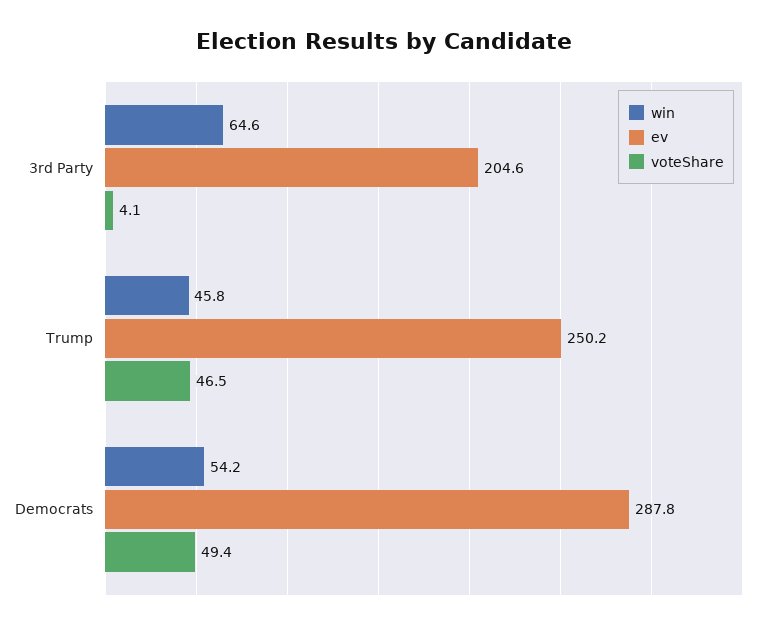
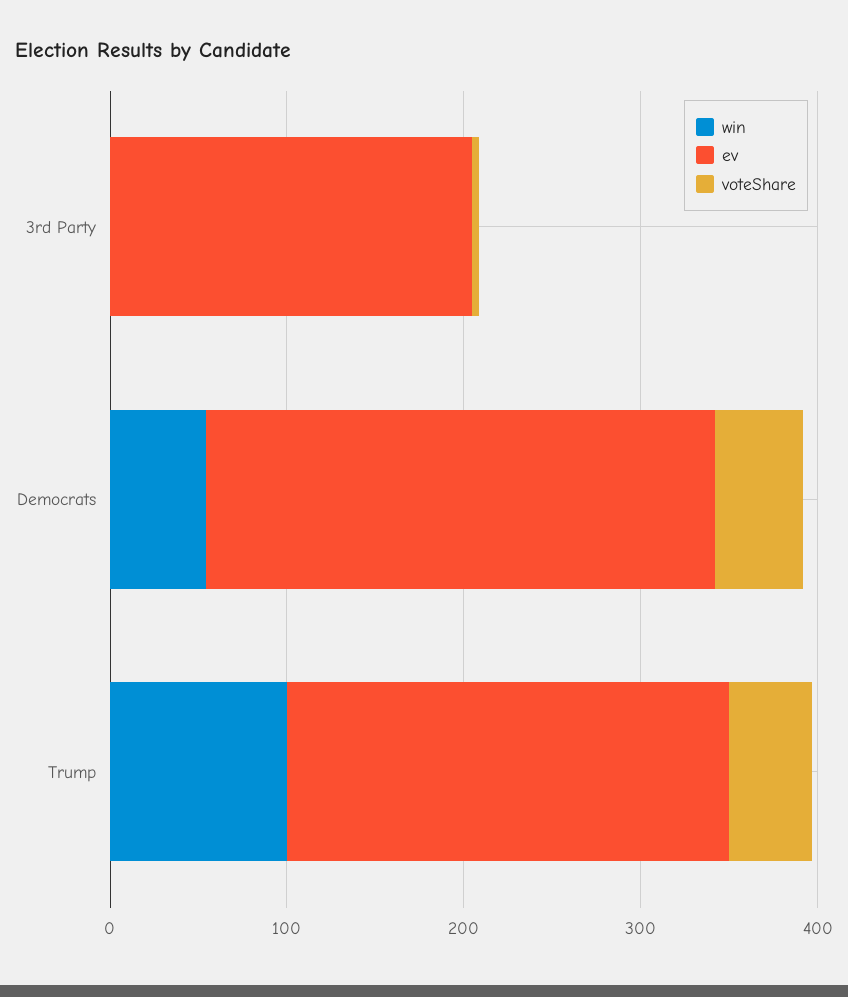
win, 3rd Party: 64.6 -> 0
win, Trump: 45.8 -> 100

